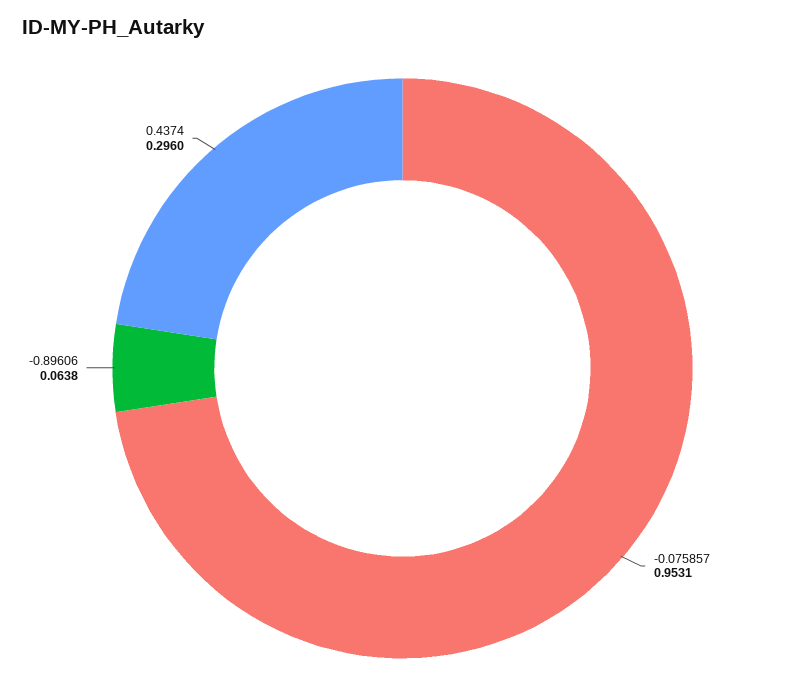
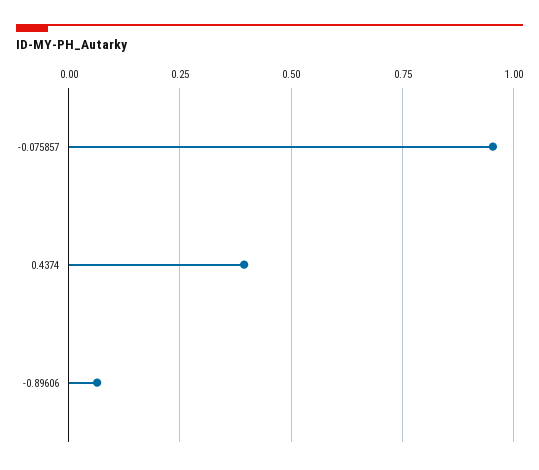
0.4374: 0.296 -> 0.4

